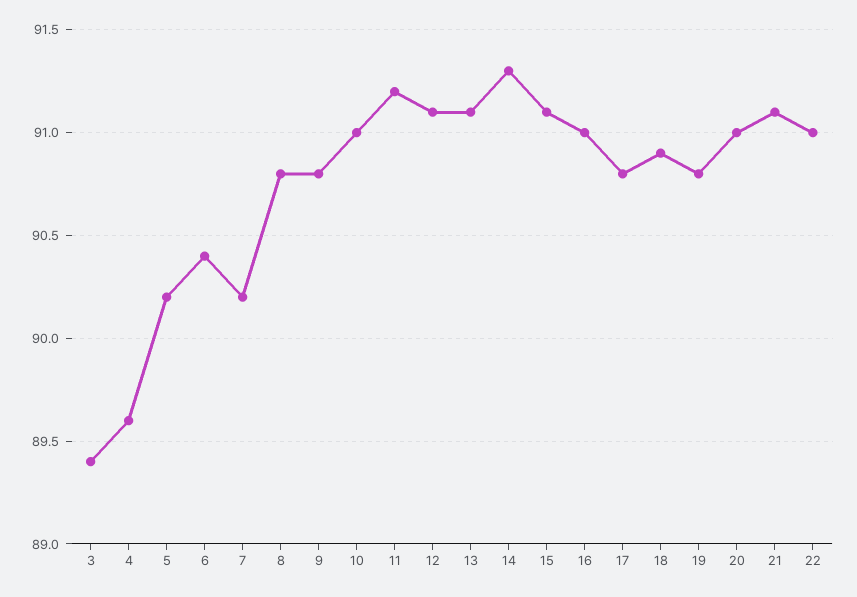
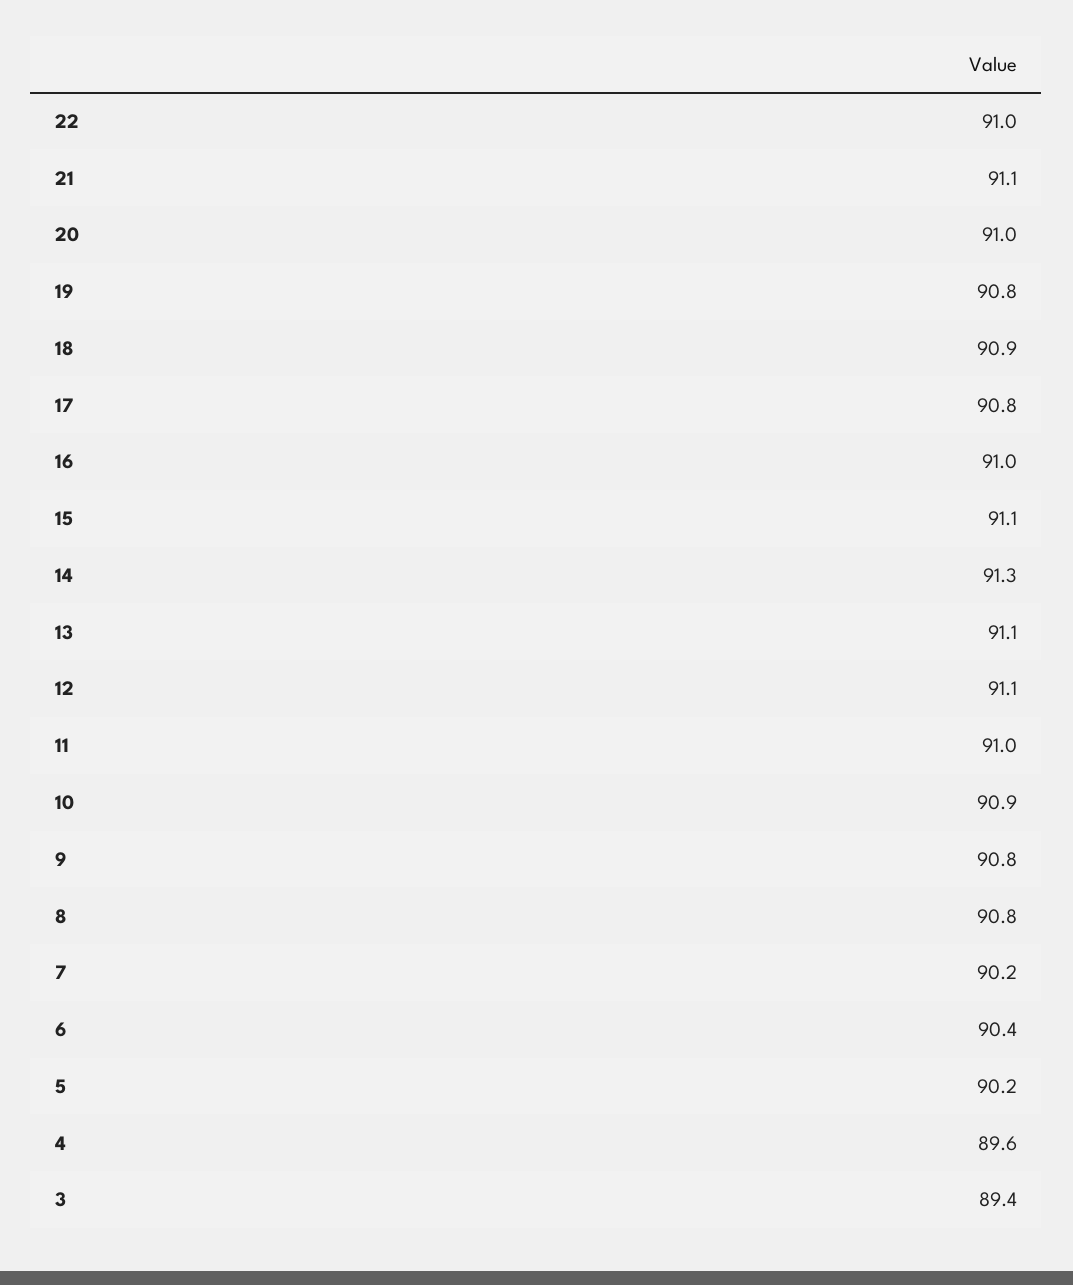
10: 91 -> 90.9
11: 91.2 -> 91

